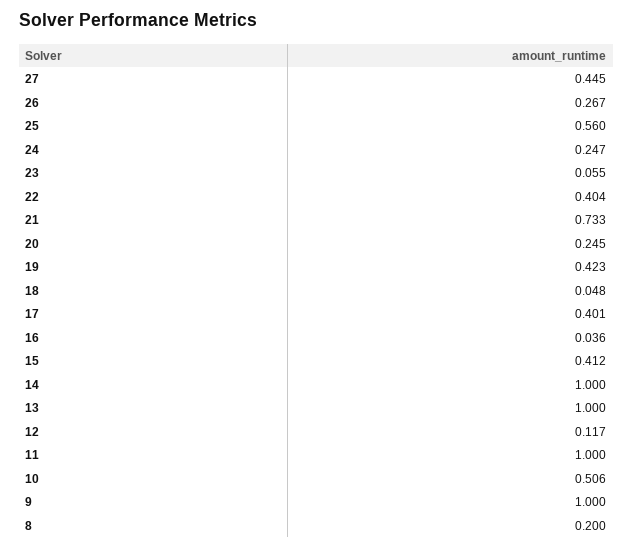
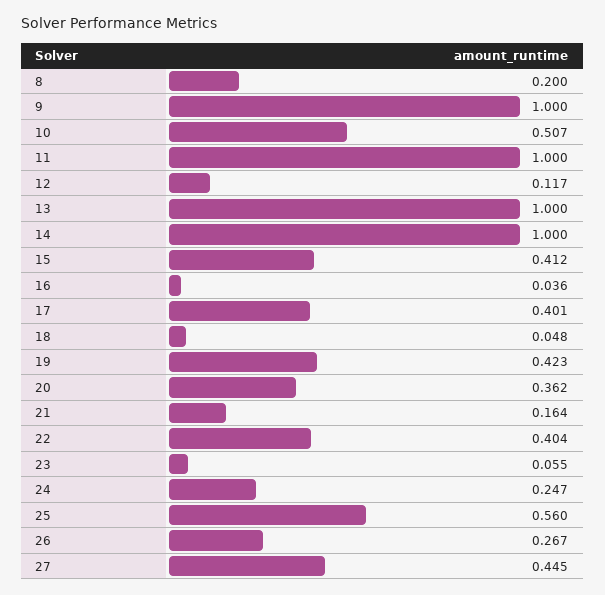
21: 0.733 -> 0.164
20: 0.245 -> 0.362
10: 0.506 -> 0.507

